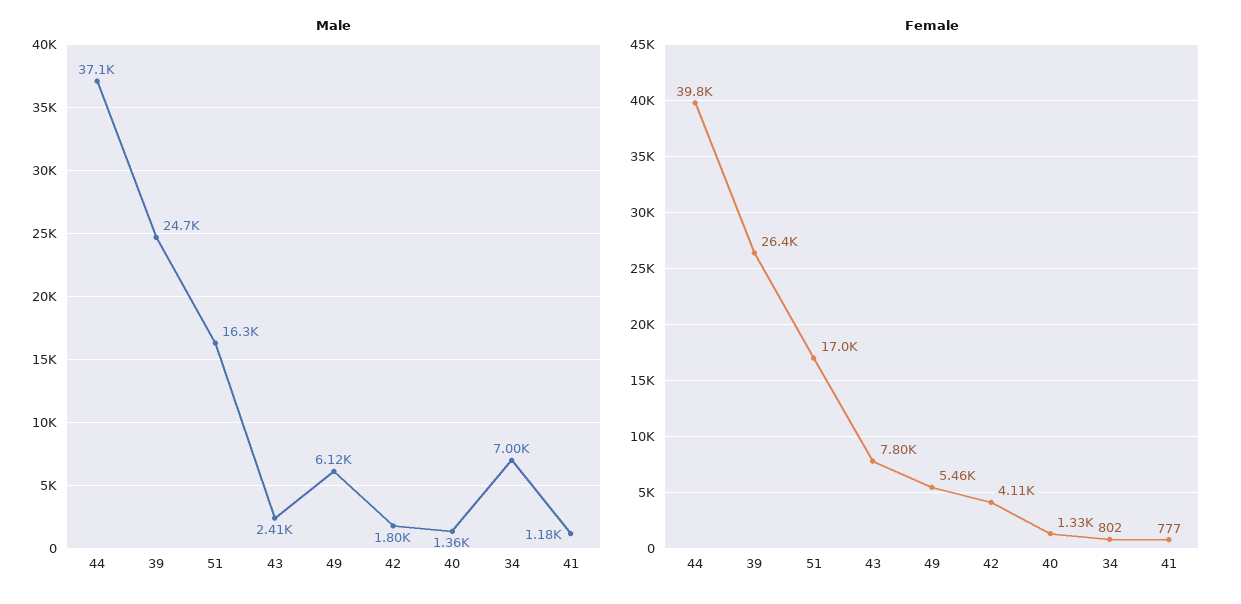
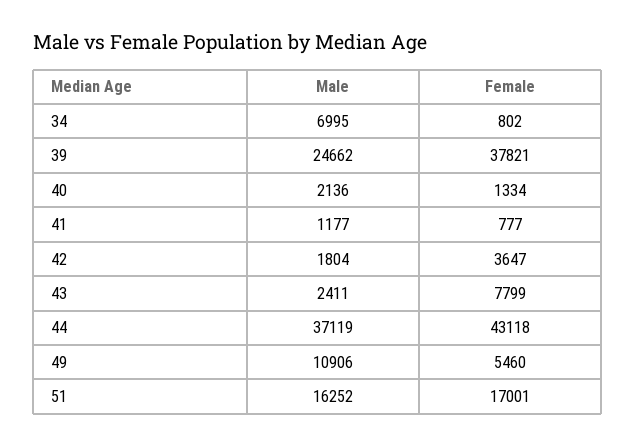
Male, 49: 6120 -> 10906
Male, 40: 1360 -> 2136
Female, 44: 39800 -> 43118
Female, 39: 26400 -> 37821
Female, 42: 4110 -> 3647

